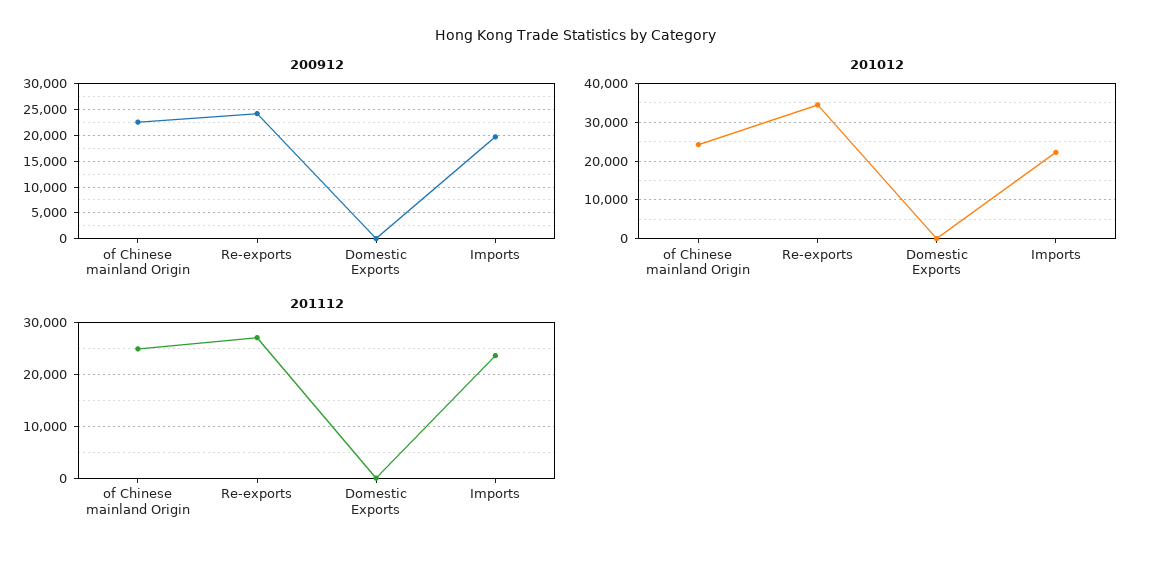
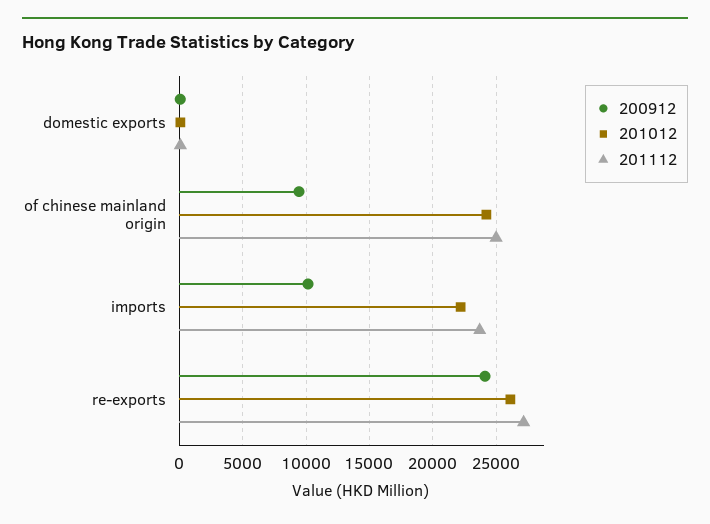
200912, of Chinese mainland Origin: 22500 -> 9500
200912, Imports: 20000 -> 10000
201012, Re-exports: 34000 -> 26000

